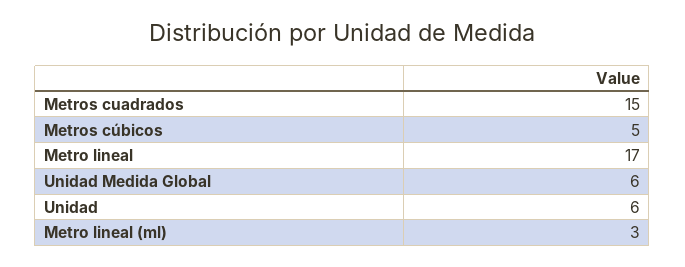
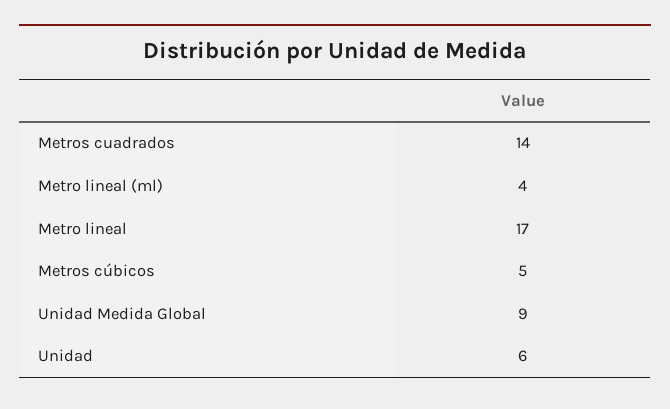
Metros cuadrados: 15 -> 14
Unidad Medida Global: 6 -> 9
Metro lineal (ml): 3 -> 4

